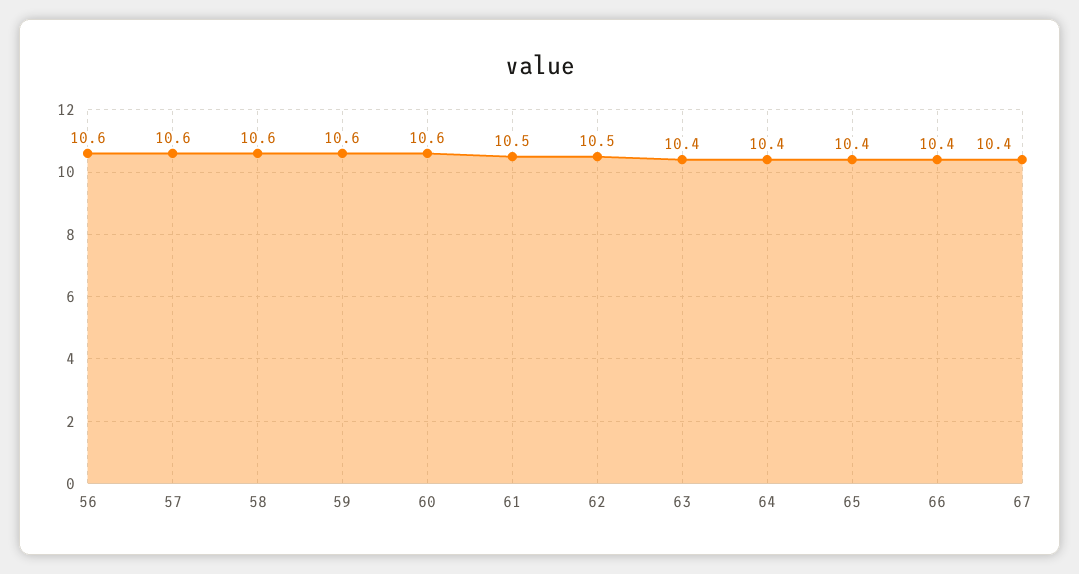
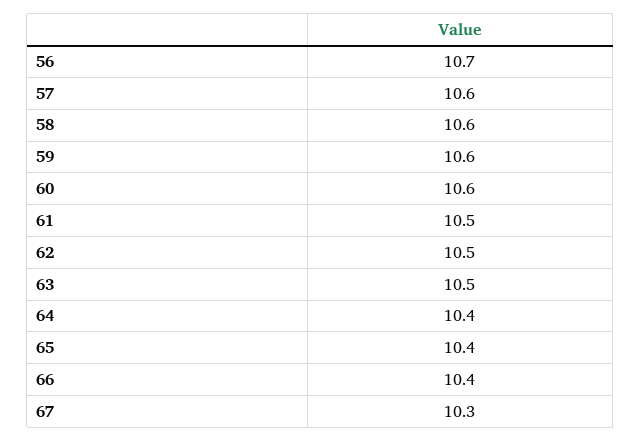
56: 10.6 -> 10.7
63: 10.4 -> 10.5
67: 10.4 -> 10.3

